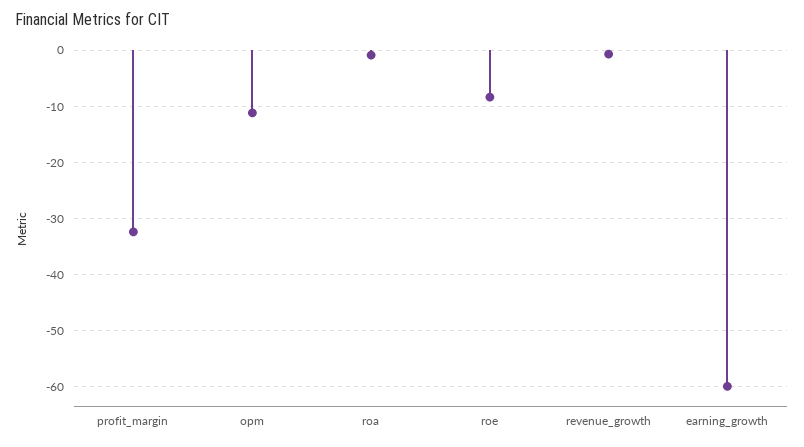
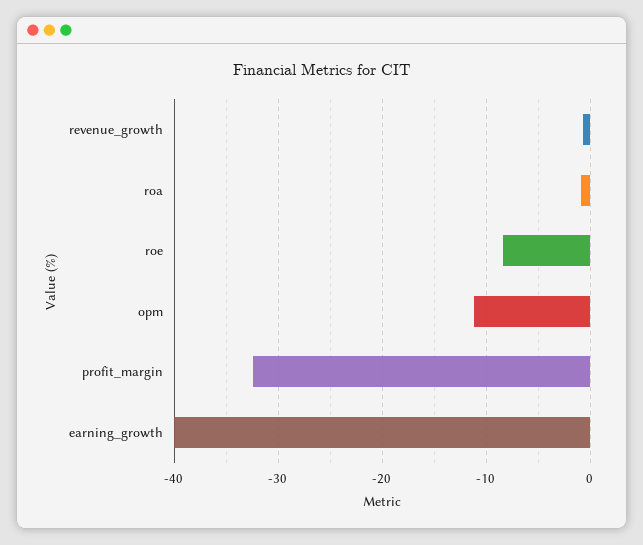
earning_growth: -60 -> -40

